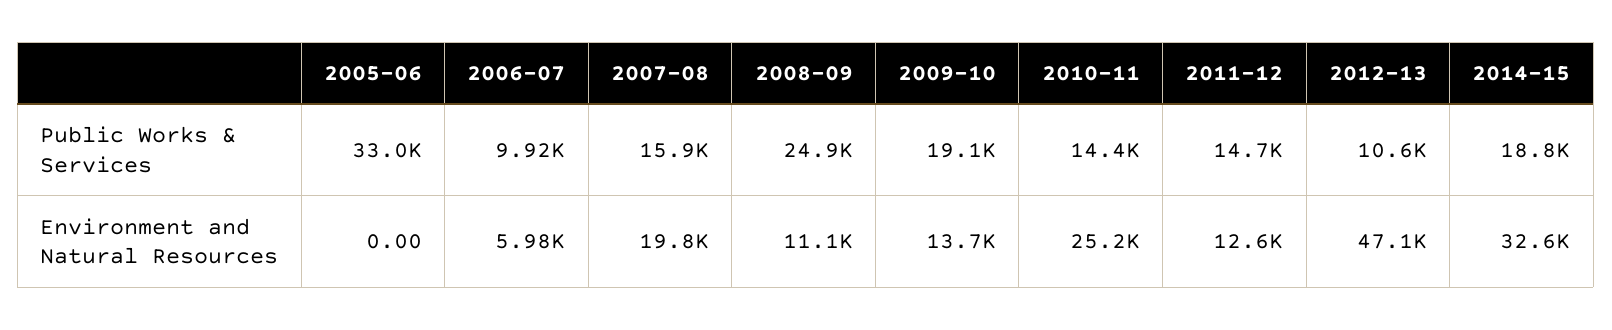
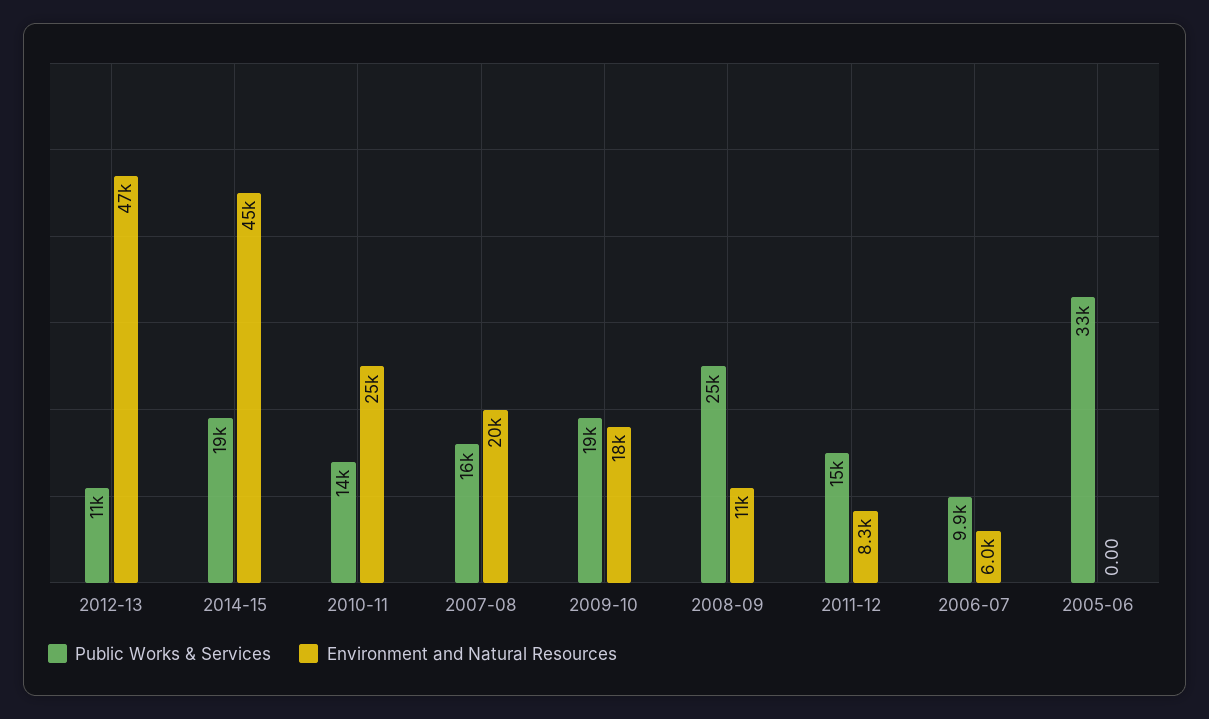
Environment and Natural Resources, 2009-10: 13700 -> 18000
Environment and Natural Resources, 2011-12: 12600 -> 8300
Environment and Natural Resources, 2014-15: 32600 -> 45000

